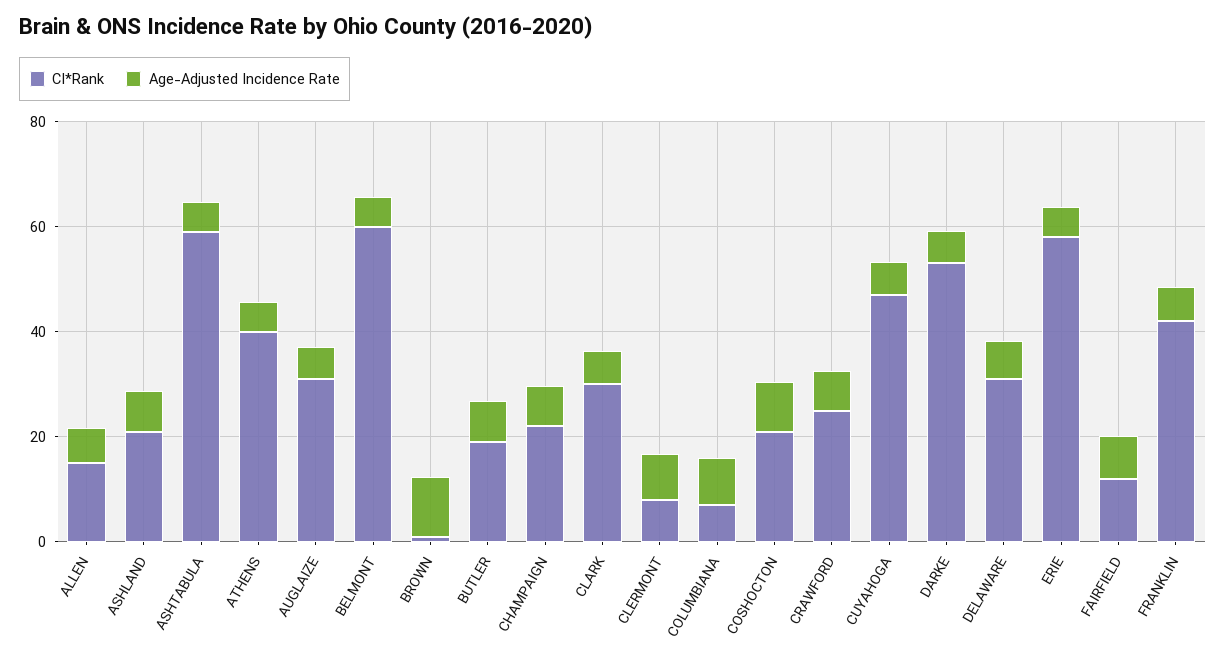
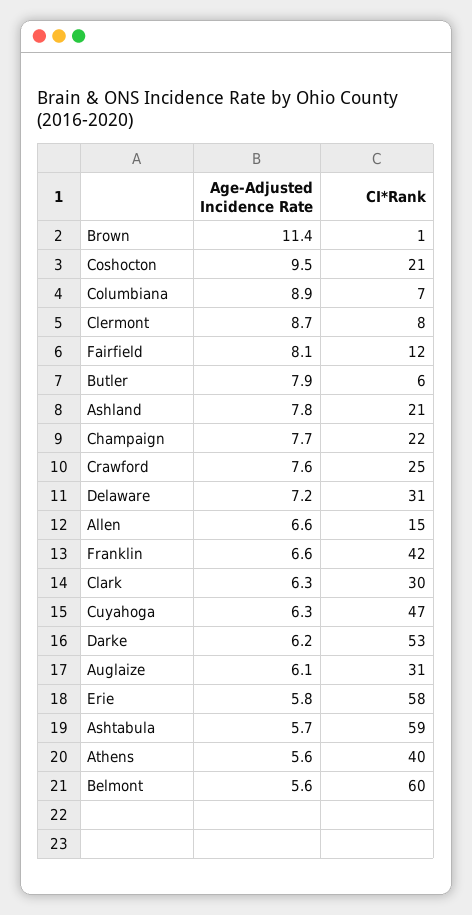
CI*Rank, BUTLER: 20 -> 6

